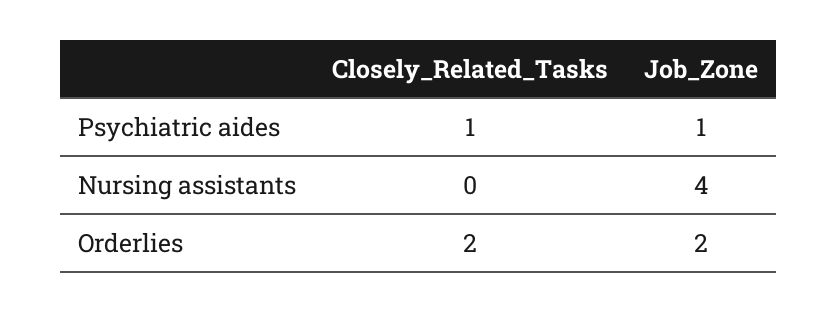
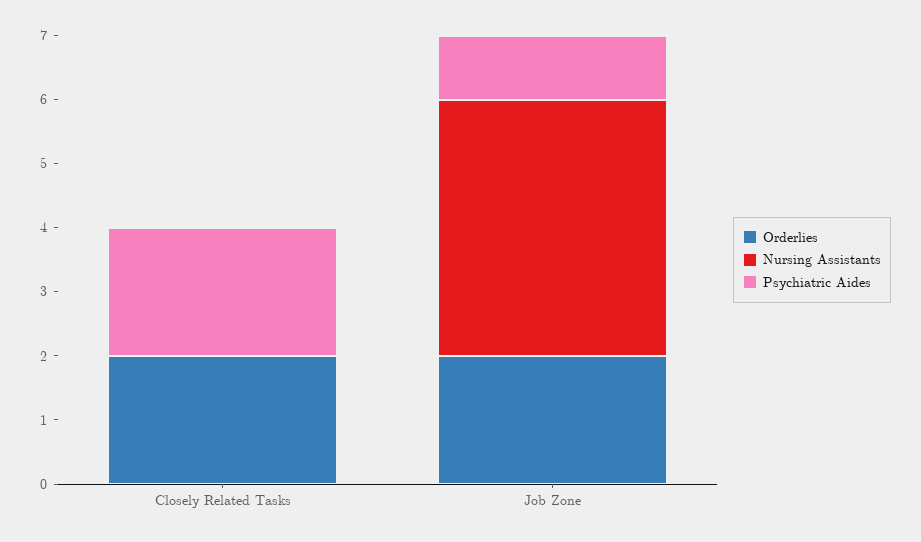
Psychiatric aides, Closely_Related_Tasks: 1 -> 2

